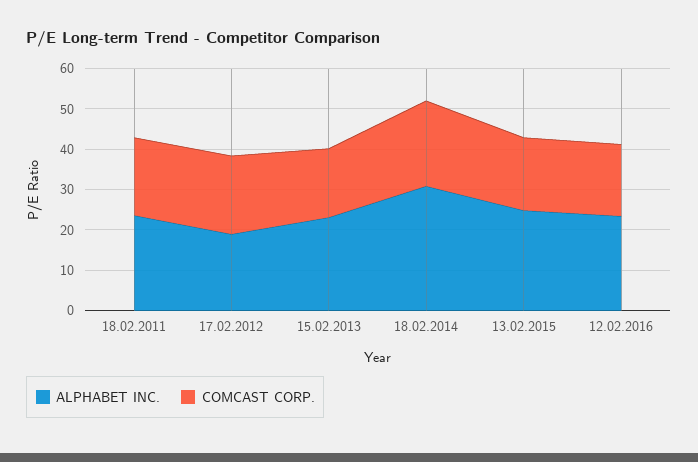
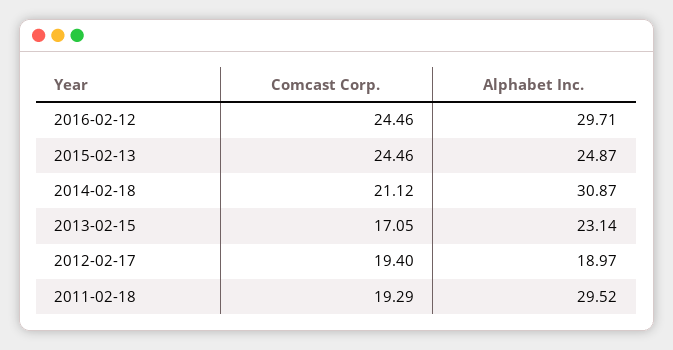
ALPHABET INC., 18.02.2011: 24 -> 29.52
COMCAST CORP., 13.02.2015: 18 -> 24.46
ALPHABET INC., 12.02.2016: 24 -> 29.71
COMCAST CORP., 12.02.2016: 18 -> 24.46

